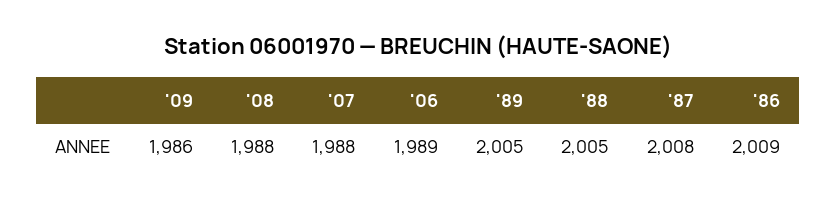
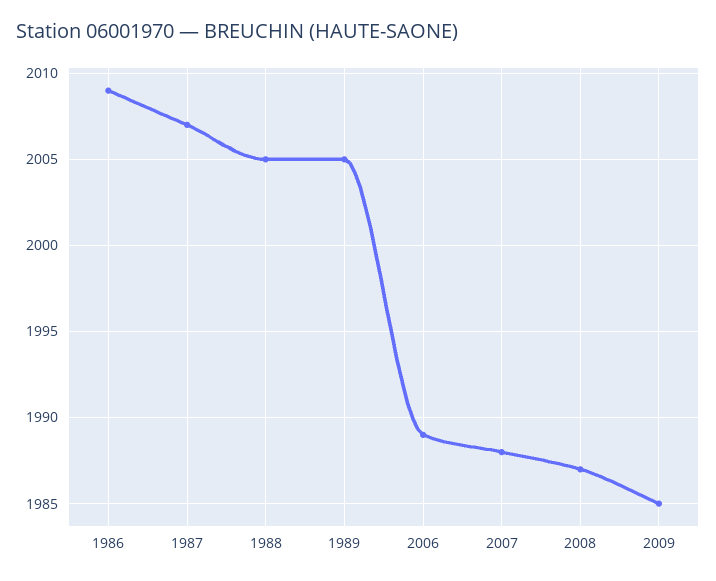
'09: 1986 -> 1985
'08: 1988 -> 1987
'87: 2008 -> 2007

